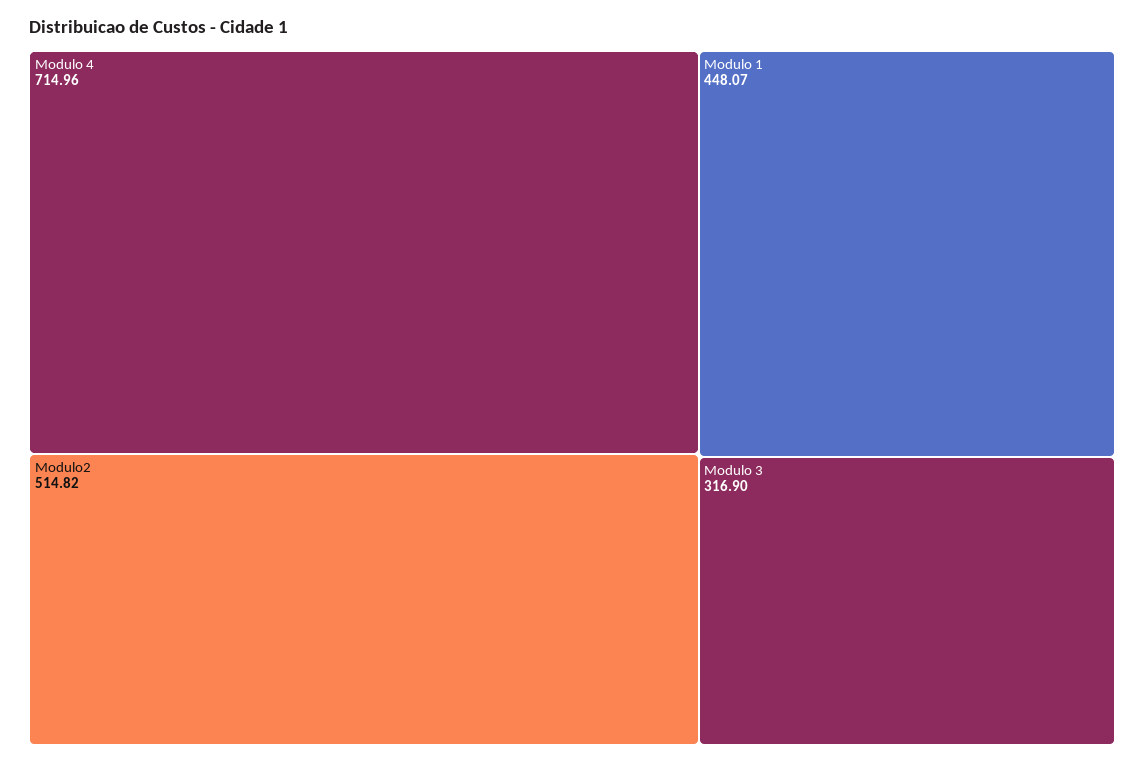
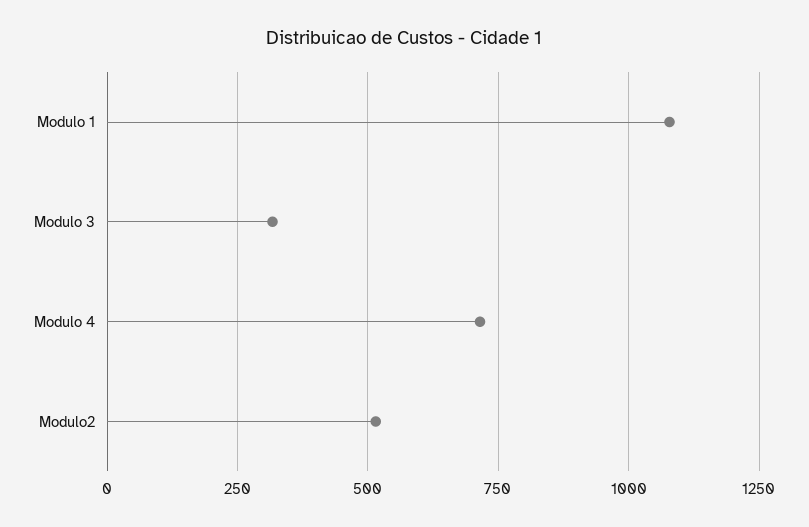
Modulo 1: 448.07 -> 1075

